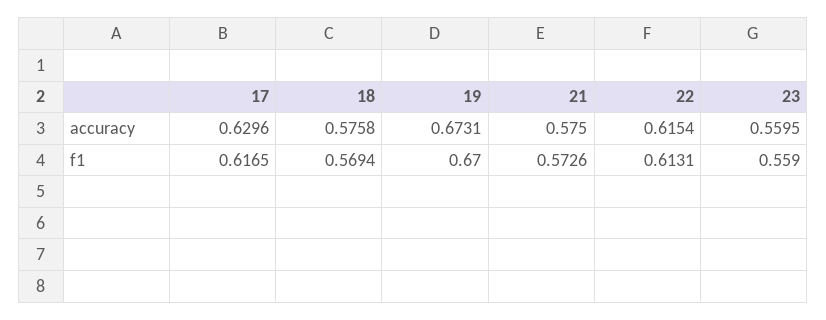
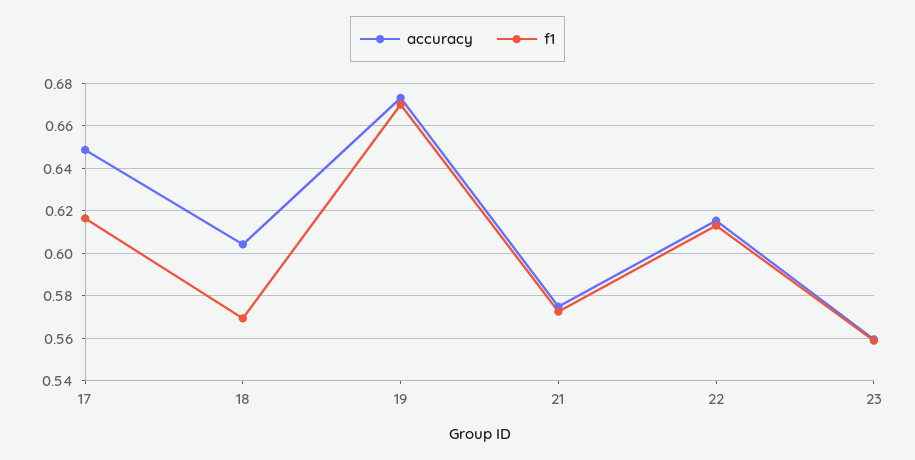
accuracy, 17: 0.6296 -> 0.65
accuracy, 18: 0.5758 -> 0.605

